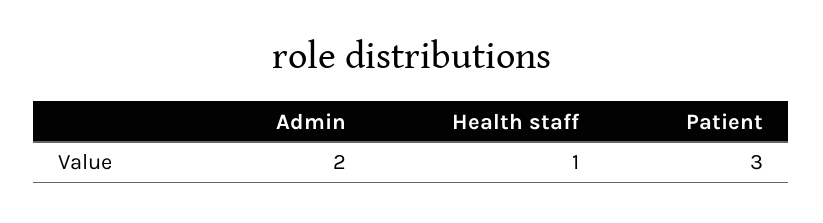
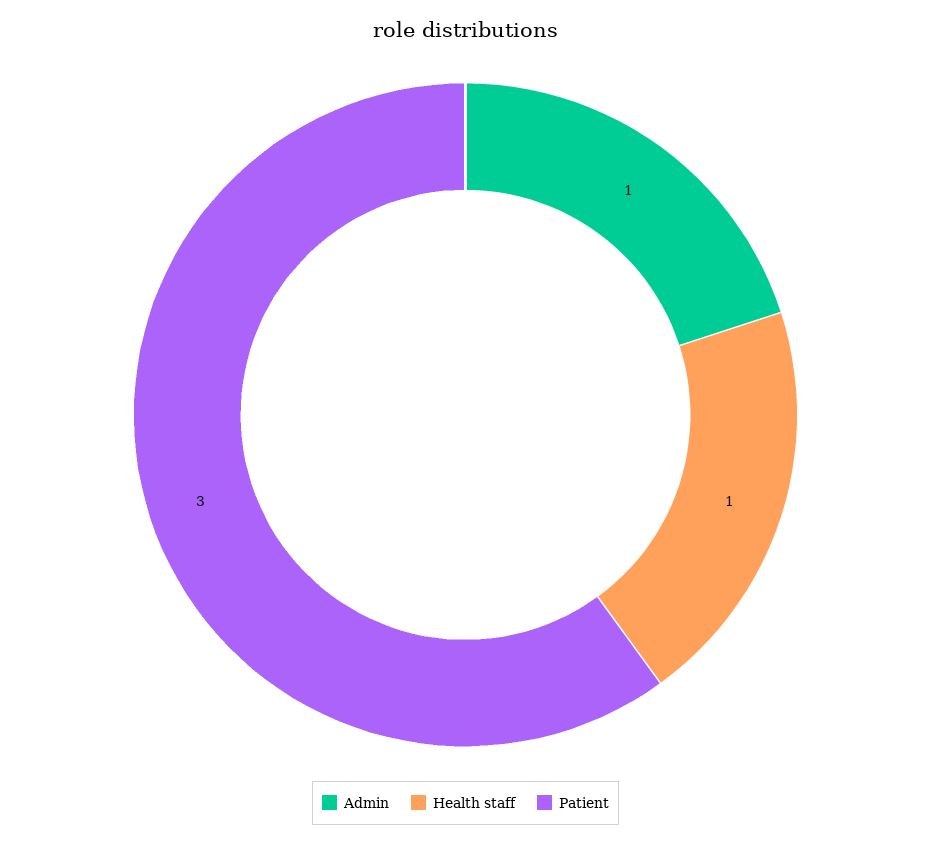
Admin: 2 -> 1

